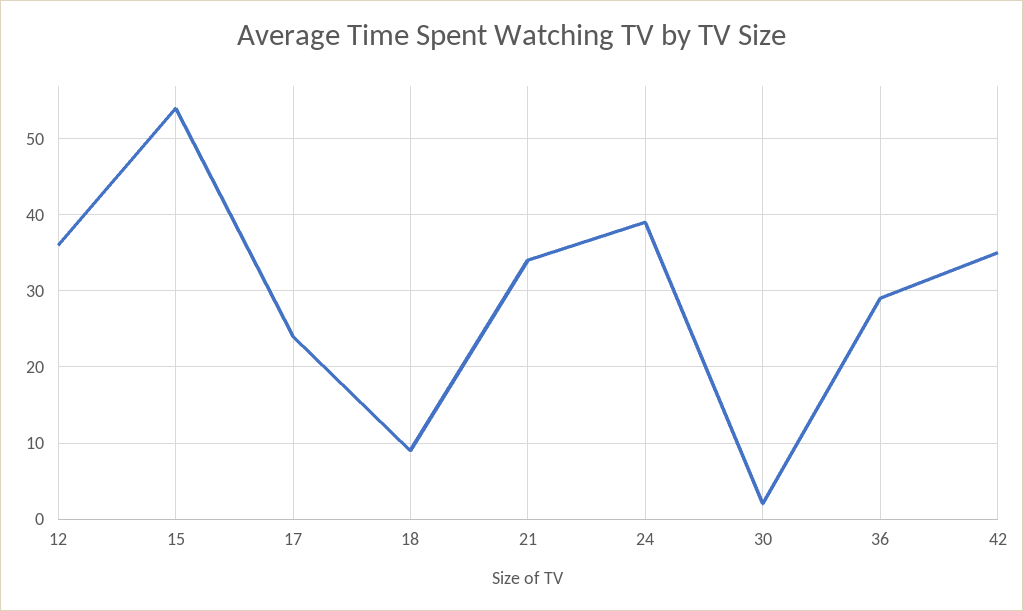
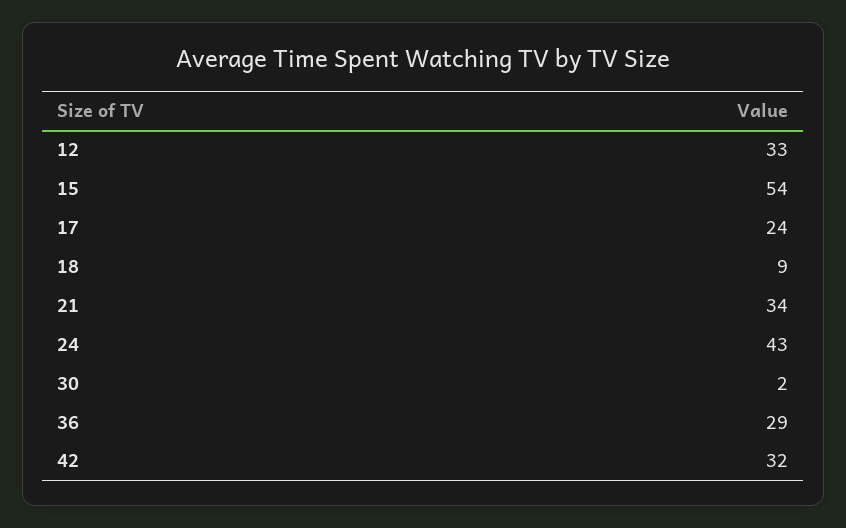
12: 36 -> 33
24: 39 -> 43
42: 35 -> 32

